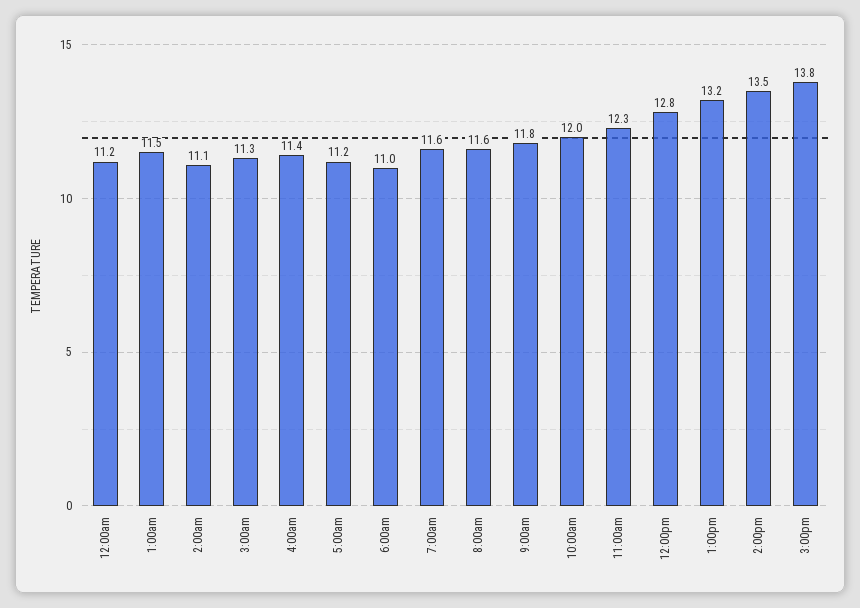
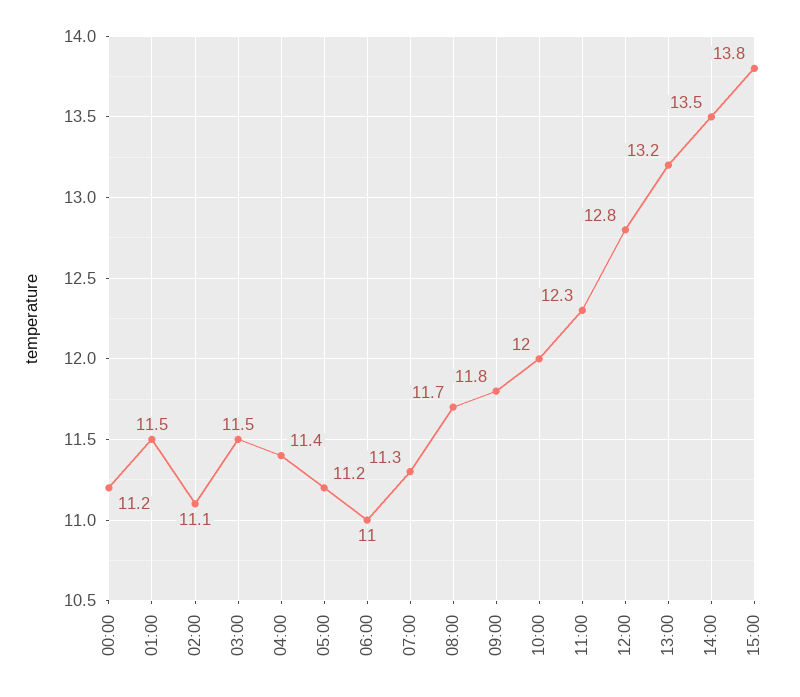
3:00am: 11.3 -> 11.5
7:00am: 11.6 -> 11.3
8:00am: 11.6 -> 11.7

